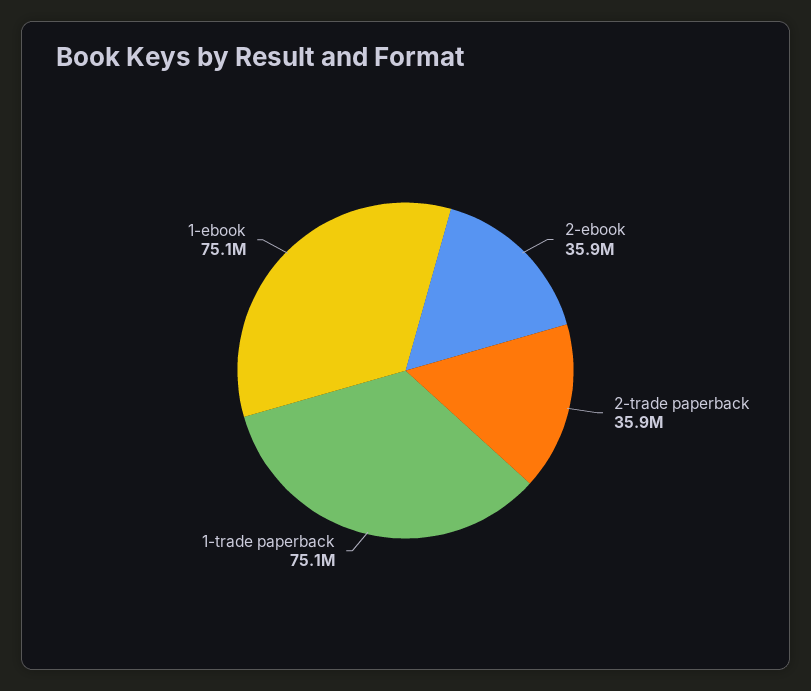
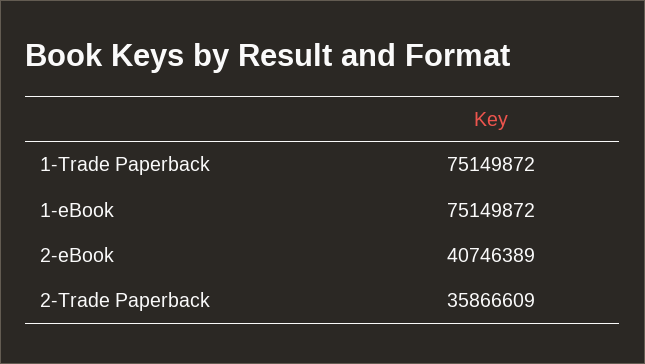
2-ebook: 35900000 -> 40746389

